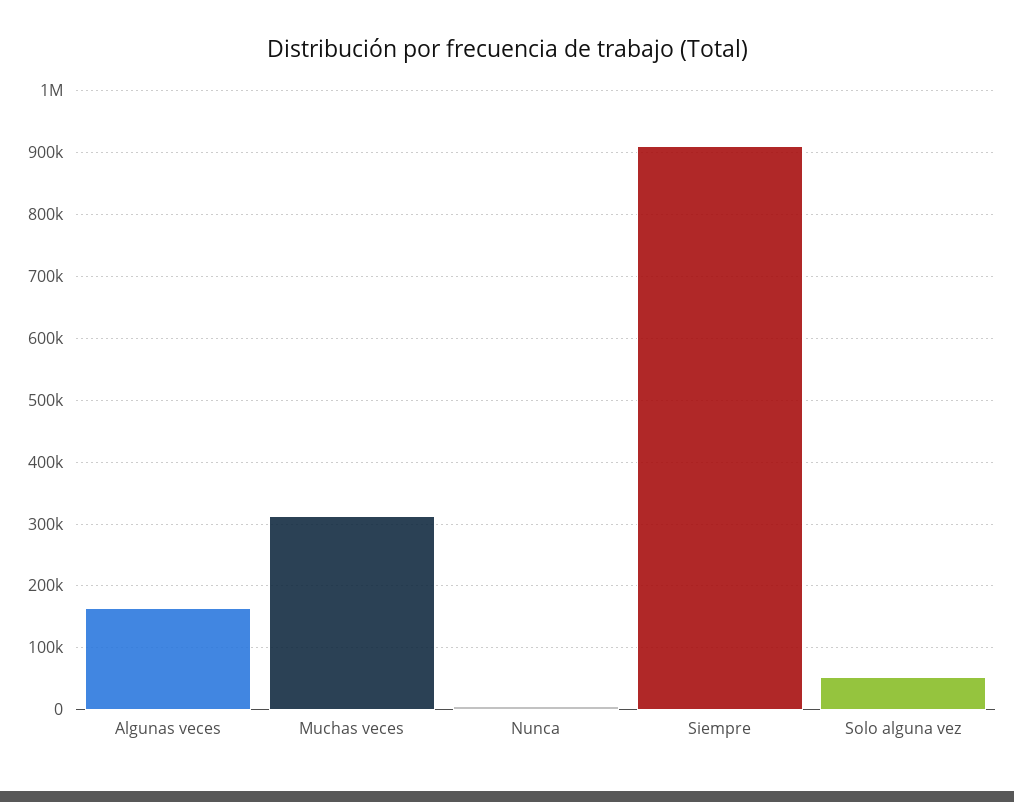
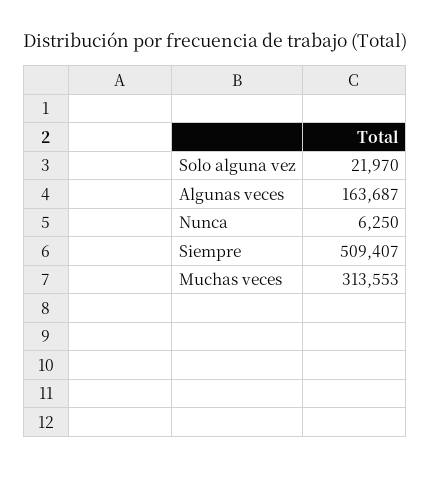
Siempre: 910000 -> 509407
Solo alguna vez: 50000 -> 21970

